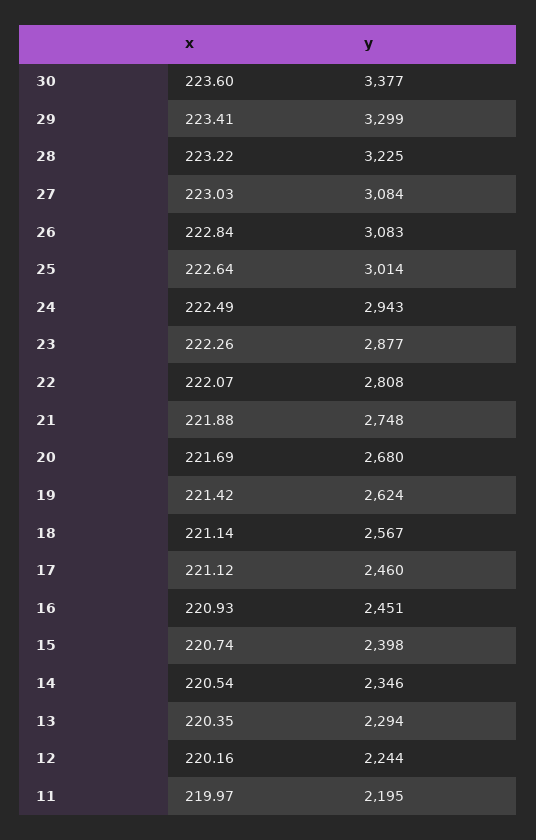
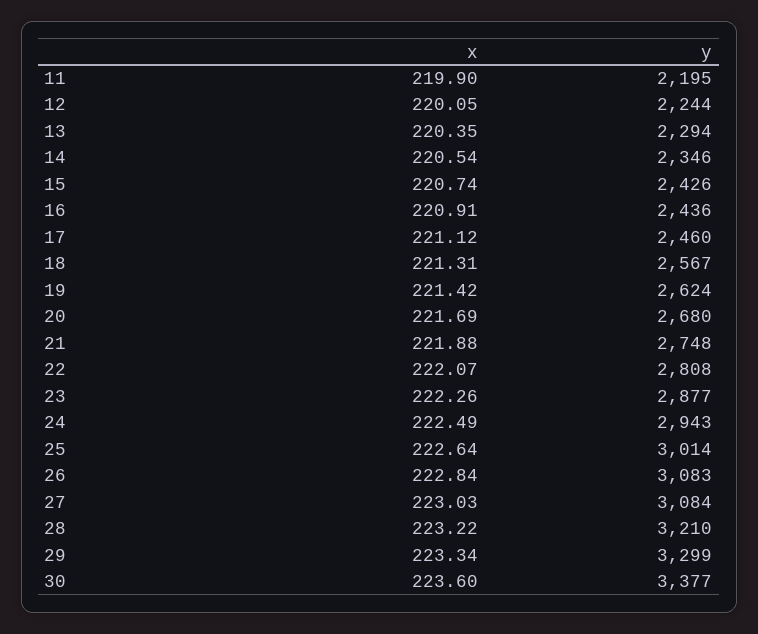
x, 29: 223.41 -> 223.34
y, 28: 3225 -> 3210
x, 18: 221.14 -> 221.31
x, 16: 220.93 -> 220.91
y, 16: 2451 -> 2436
y, 15: 2398 -> 2426
x, 12: 220.16 -> 220.05
x, 11: 219.97 -> 219.9

